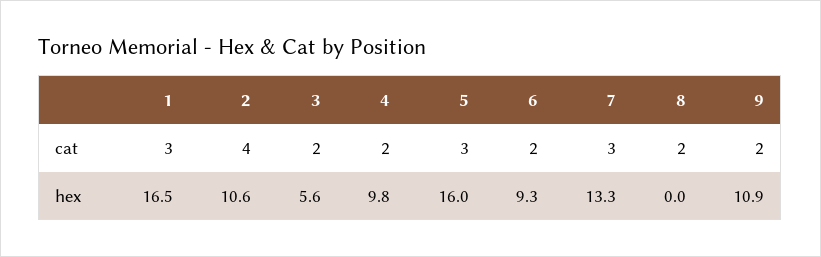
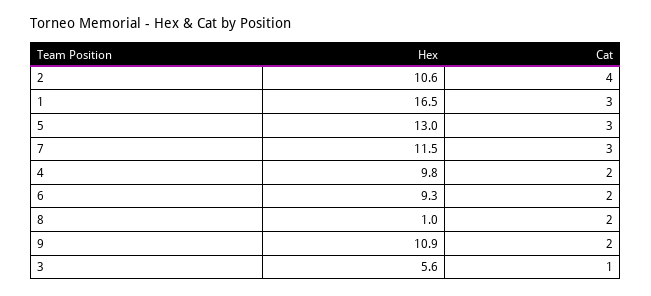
3, cat: 2 -> 1
5, hex: 16 -> 13
7, hex: 13.3 -> 11.5
8, hex: 0 -> 1

